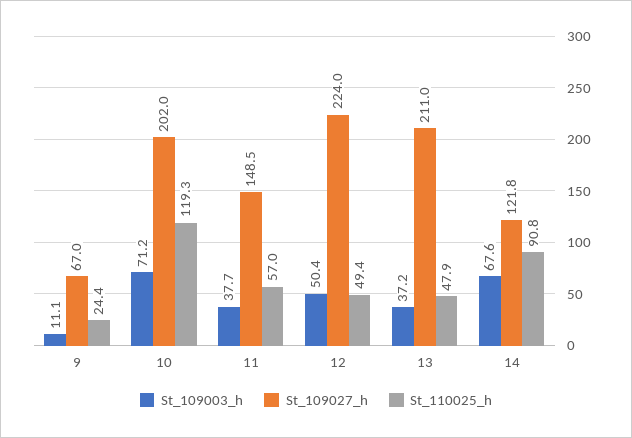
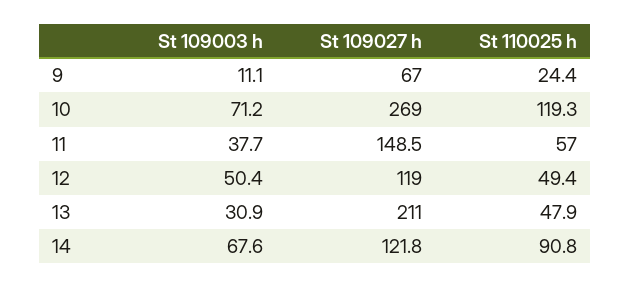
St_109027_h, 10: 202 -> 269
St_109027_h, 12: 224 -> 119
St_109003_h, 13: 37.2 -> 30.9

